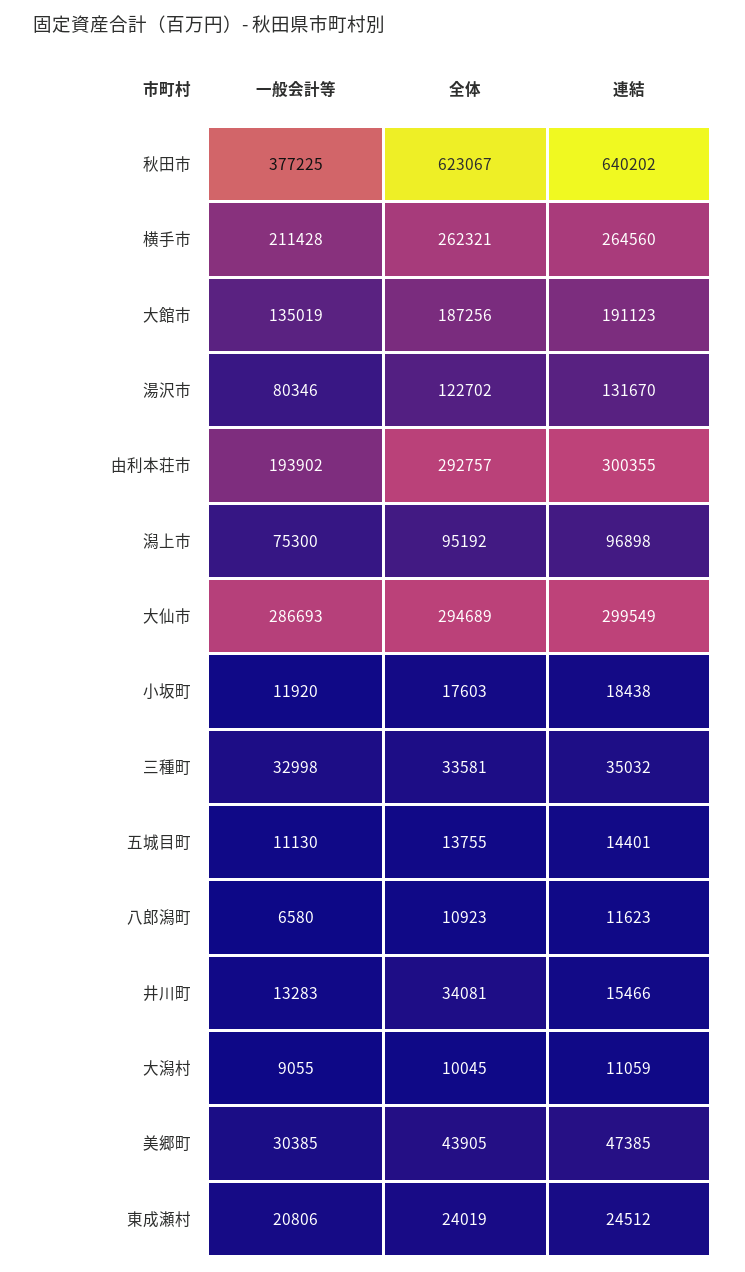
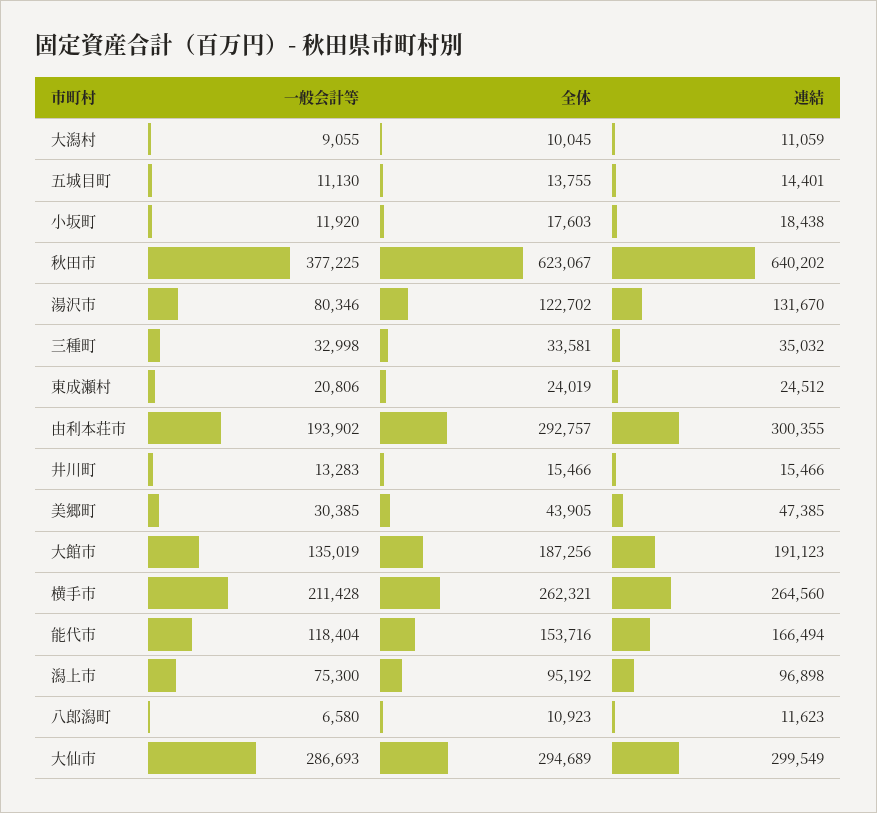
全体, 井川町: 34081 -> 15466
一般会計等, 能代市: none -> 118404
全体, 能代市: none -> 153716
連結, 能代市: none -> 166494

